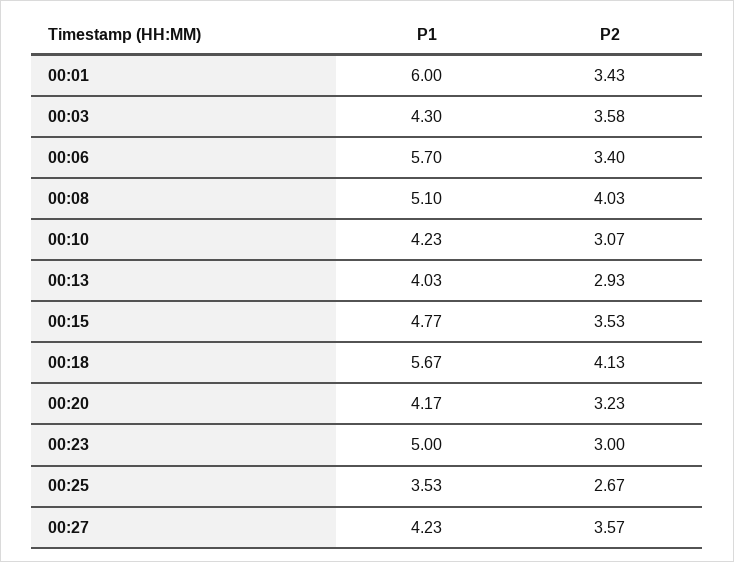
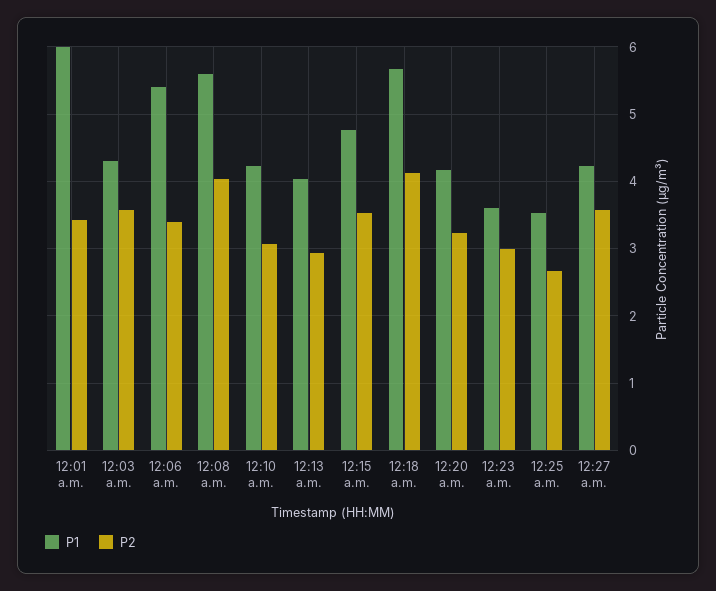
P1, 00:06: 5.7 -> 5.4
P1, 00:08: 5.1 -> 5.6
P1, 00:23: 5 -> 3.6

